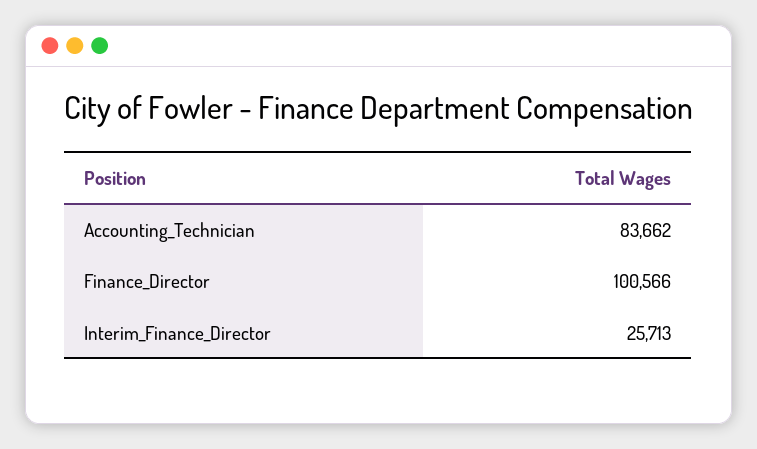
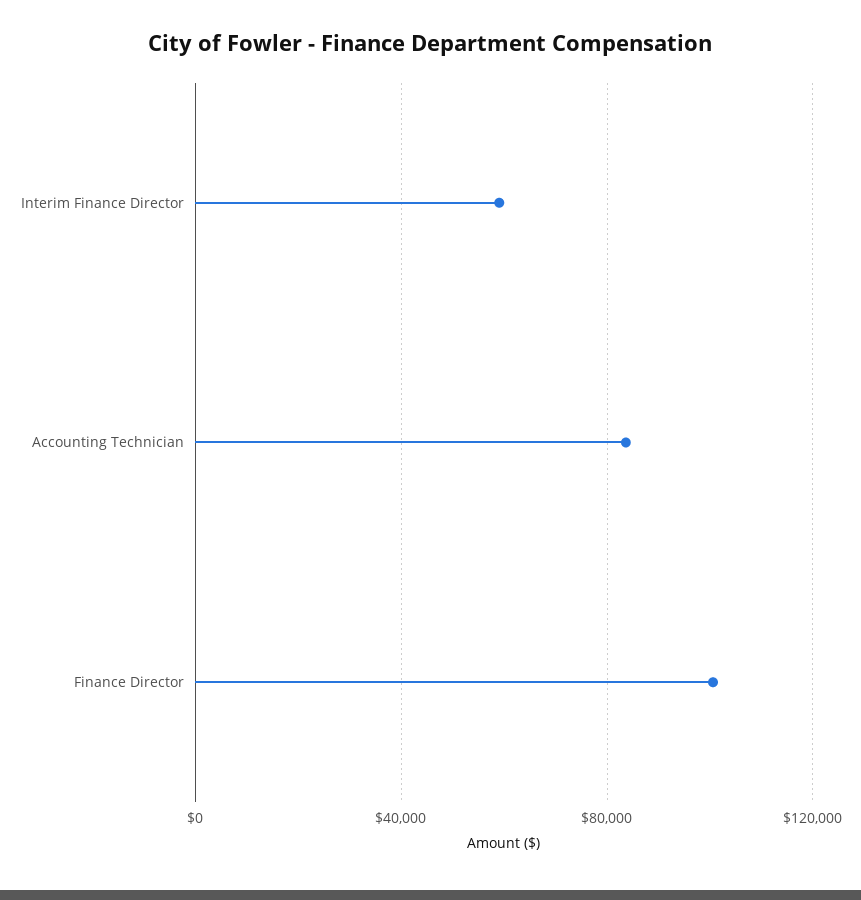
Interim_Finance_Director: 25713 -> 60000

